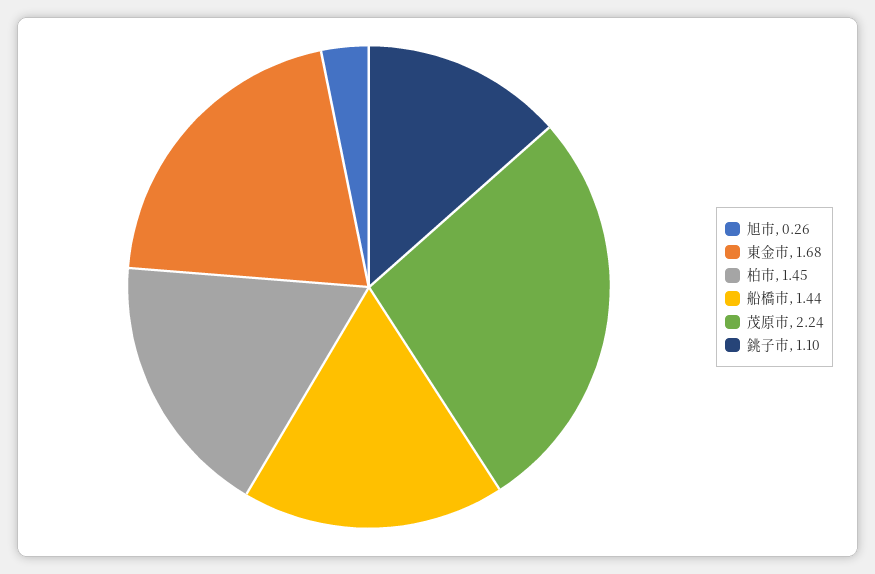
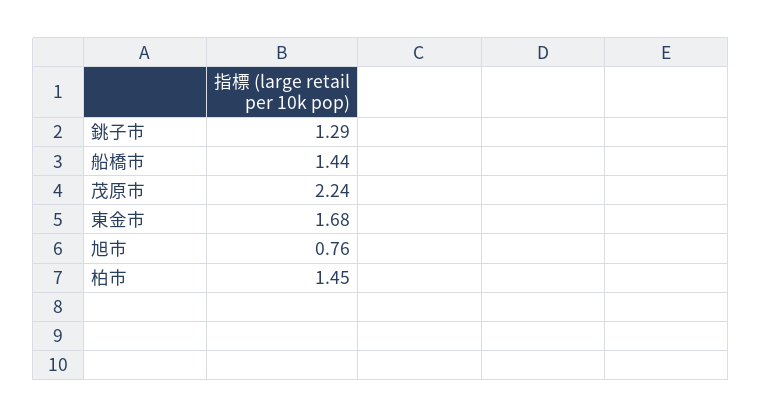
旭市: 0.26 -> 0.76
銚子市: 1.1 -> 1.29

